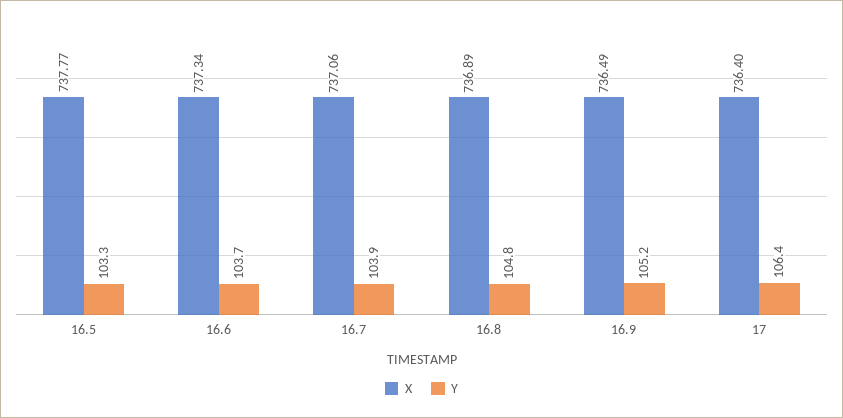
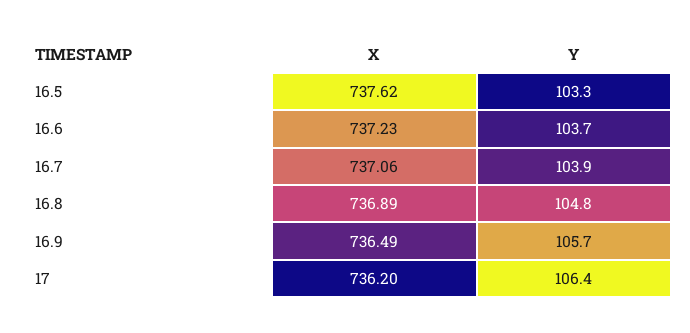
X, 16.5: 737.77 -> 737.62
X, 16.6: 737.34 -> 737.23
Y, 16.9: 105.2 -> 105.7
X, 17: 736.4 -> 736.2

